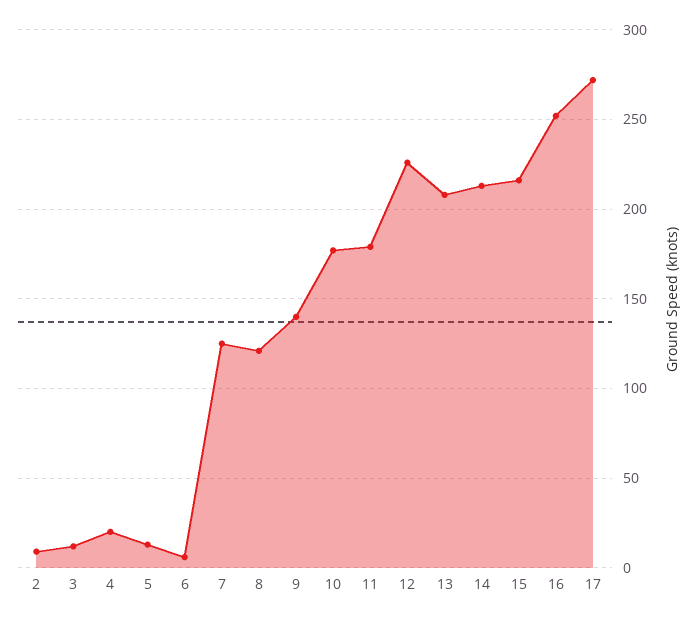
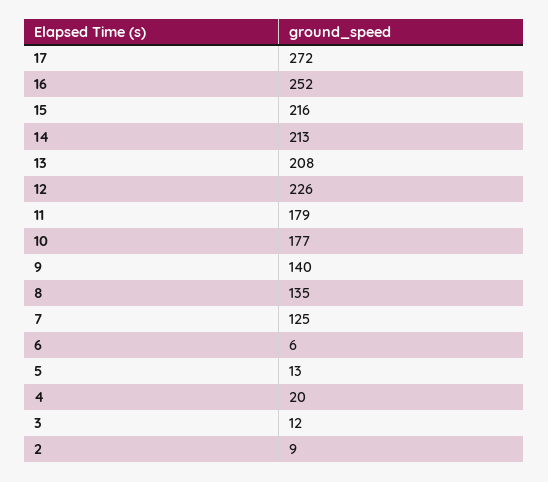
8: 120 -> 135

